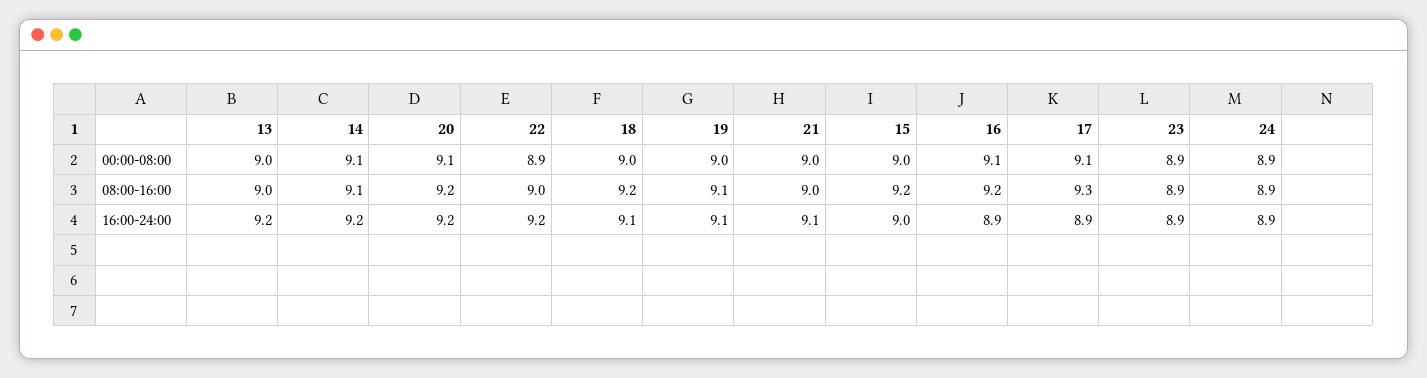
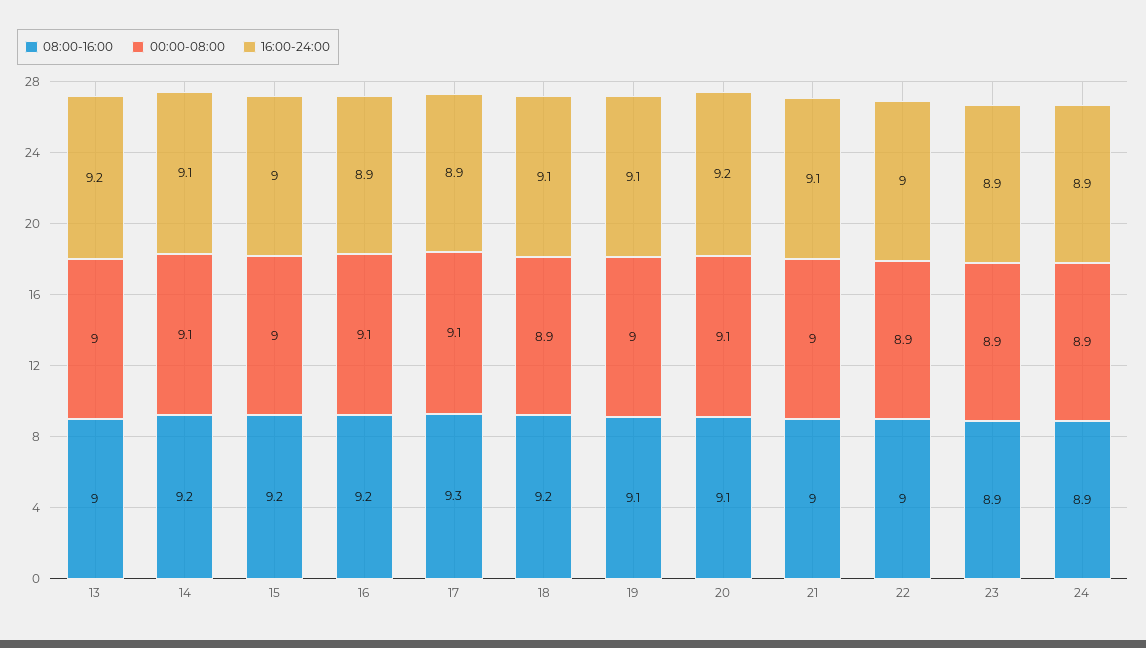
00:00-08:00, 18: 9 -> 8.9
08:00-16:00, 14: 9.1 -> 9.2
08:00-16:00, 20: 9.2 -> 9.1
16:00-24:00, 14: 9.2 -> 9.1
16:00-24:00, 22: 9.2 -> 9

